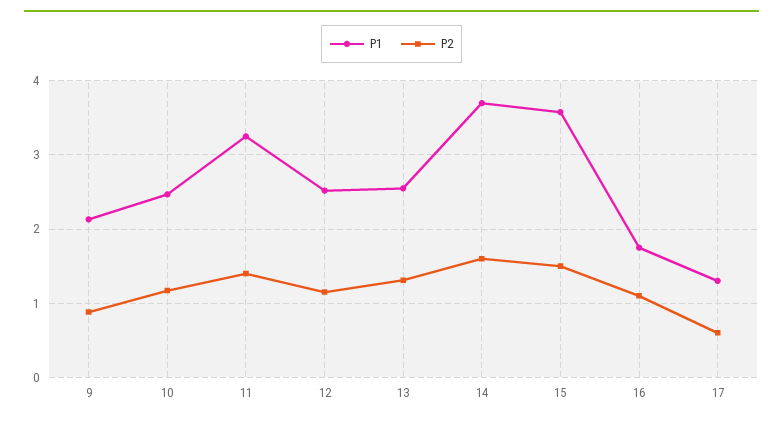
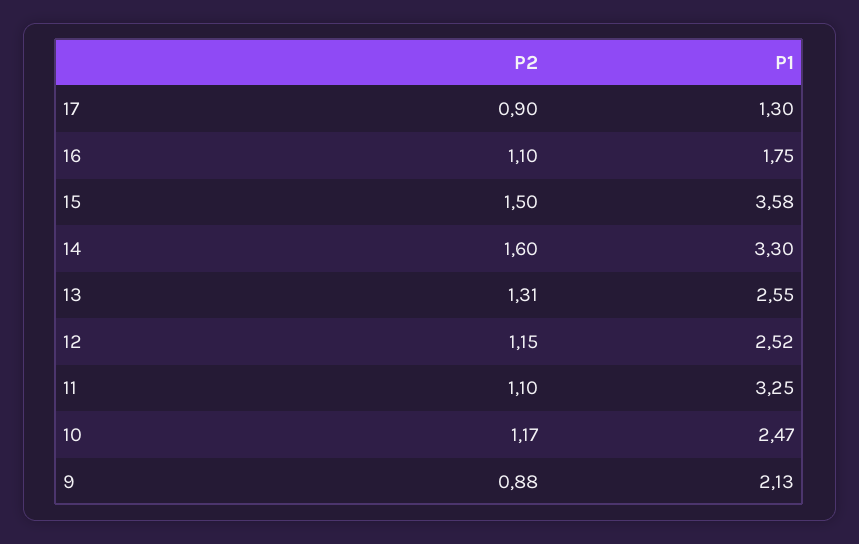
P2, 11: 1.4 -> 1.1
P1, 14: 3.7 -> 3.3
P2, 17: 0.6 -> 0.9

